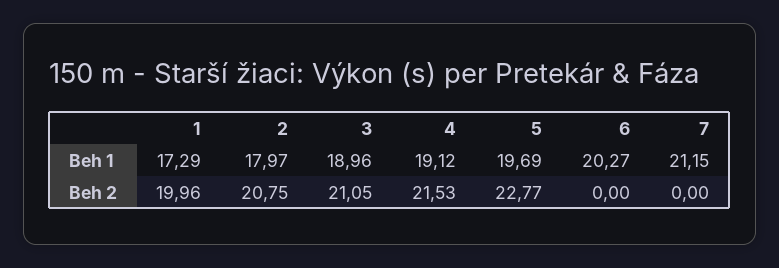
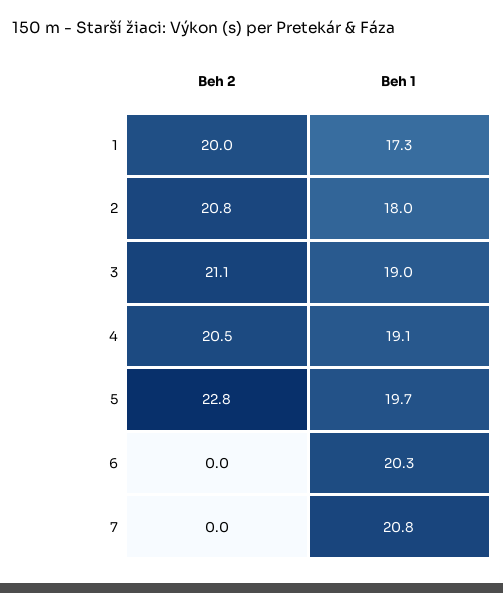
7, Beh 1: 21.15 -> 20.8
4, Beh 2: 21.53 -> 20.5

